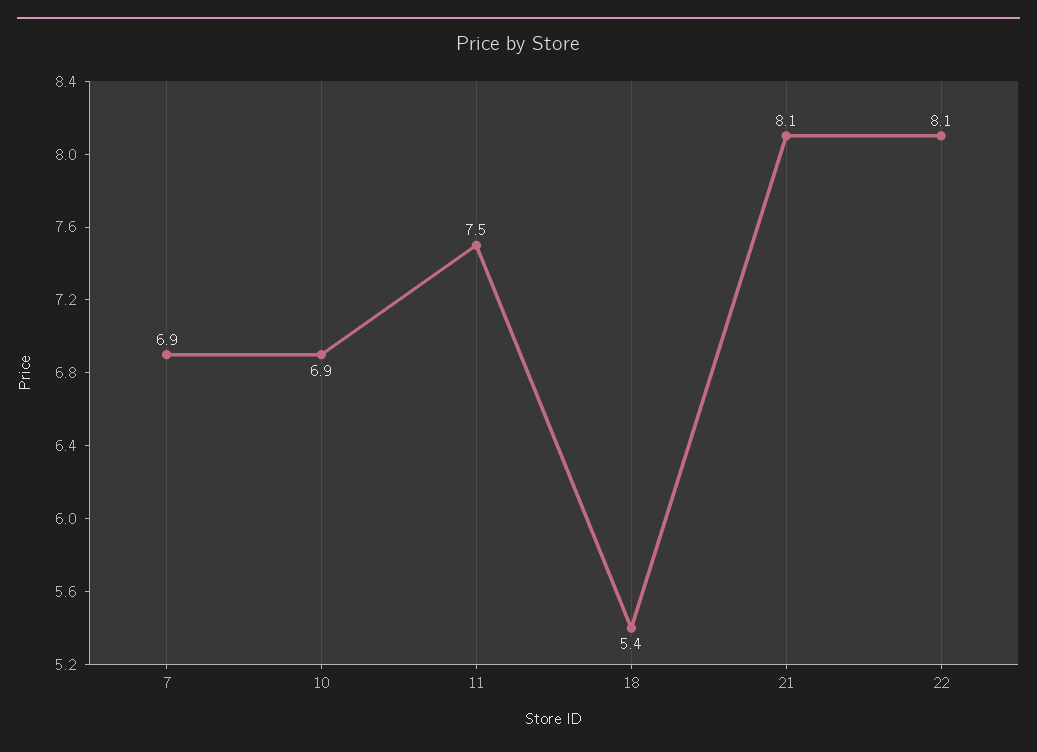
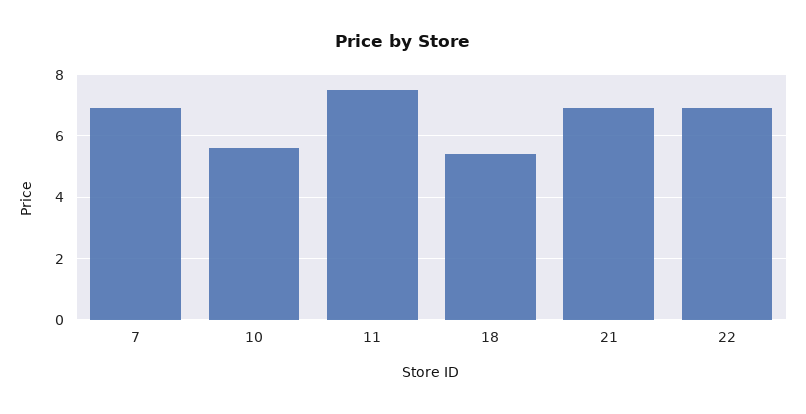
10: 6.9 -> 5.5
21: 8.1 -> 7
22: 8.1 -> 7

